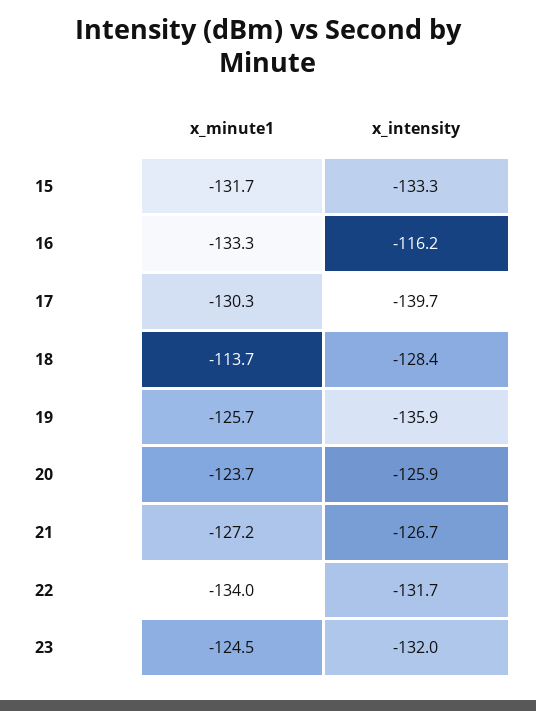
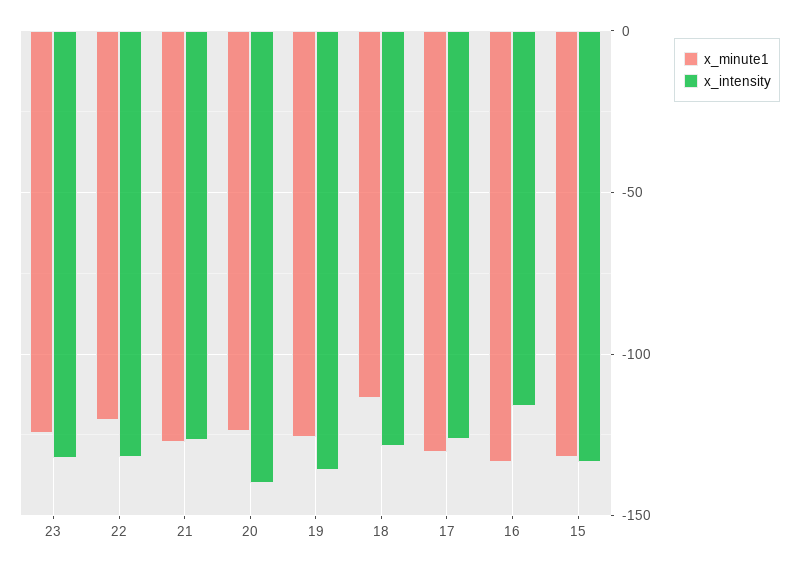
x_intensity, 17: -139.7 -> -125
x_intensity, 20: -125.9 -> -140
x_minute1, 22: -134 -> -120

